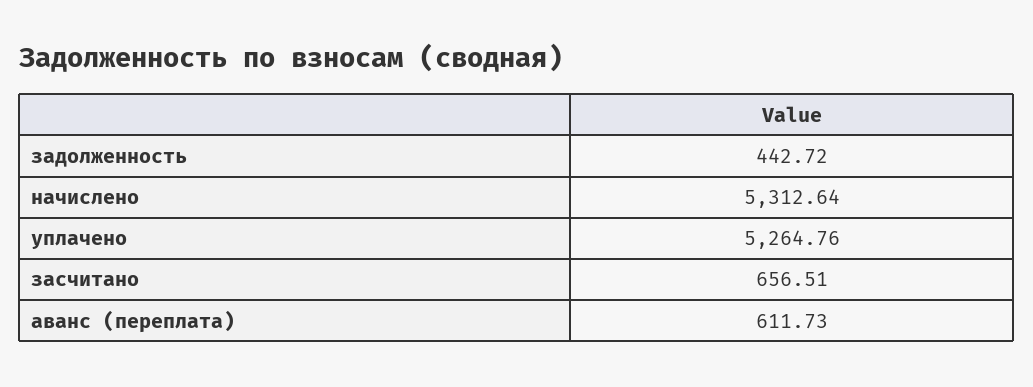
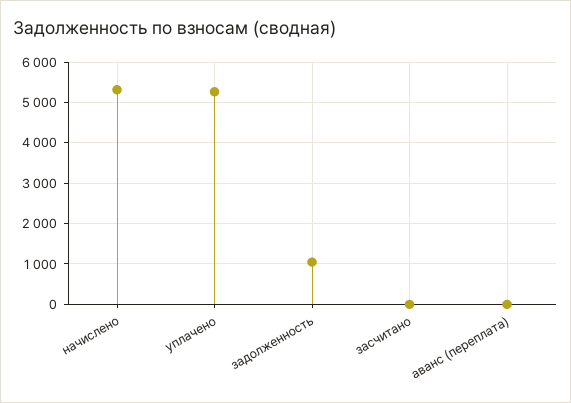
задолженность: 442.72 -> 1000
засчитано: 656.51 -> 0
аванс (переплата): 611.73 -> 0

